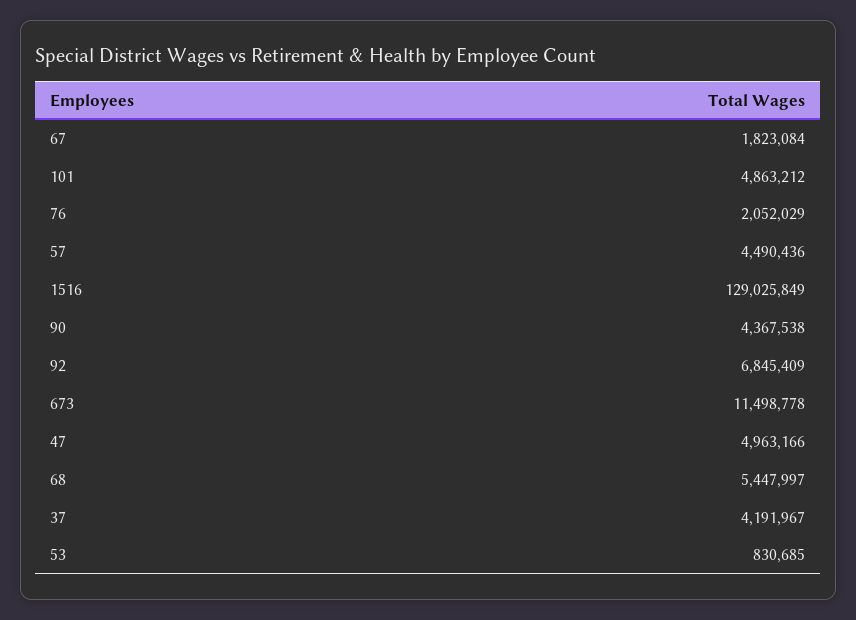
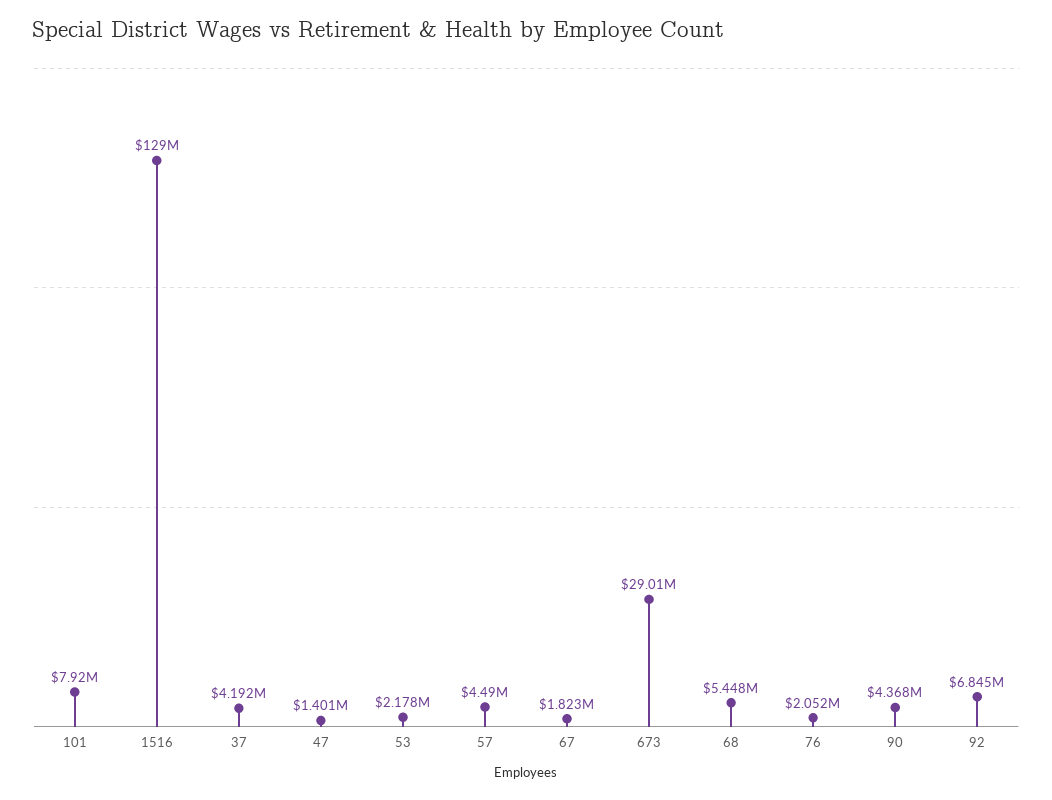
101: 4863212 -> 7920000
673: 11498778 -> 29010000
47: 4963166 -> 1401000
53: 830685 -> 2178000

